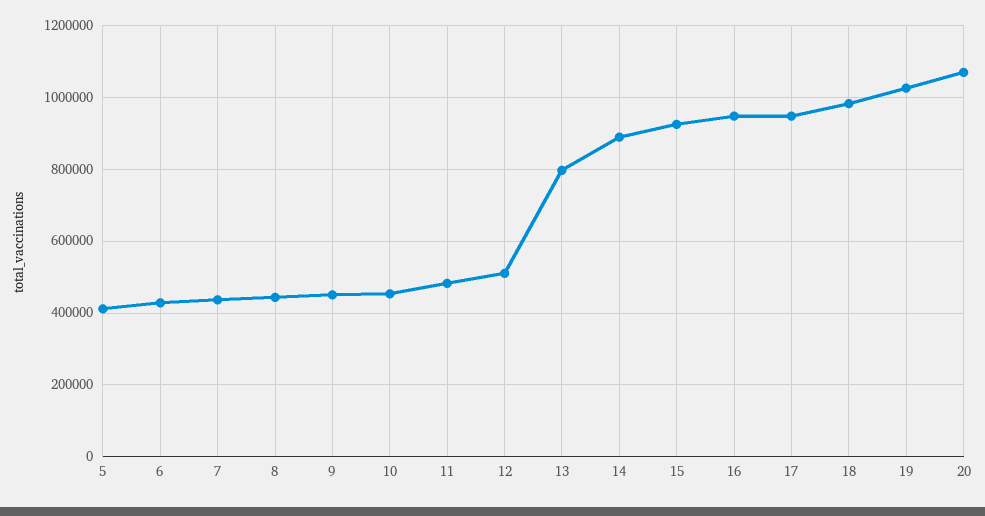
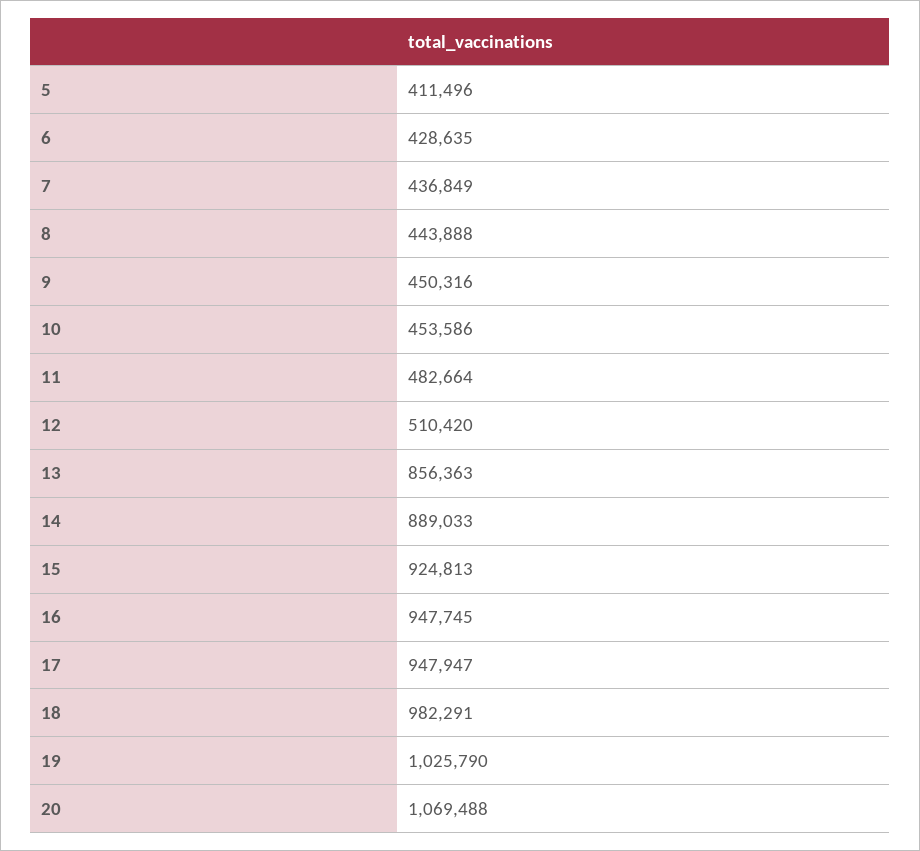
13: 800000 -> 856363

